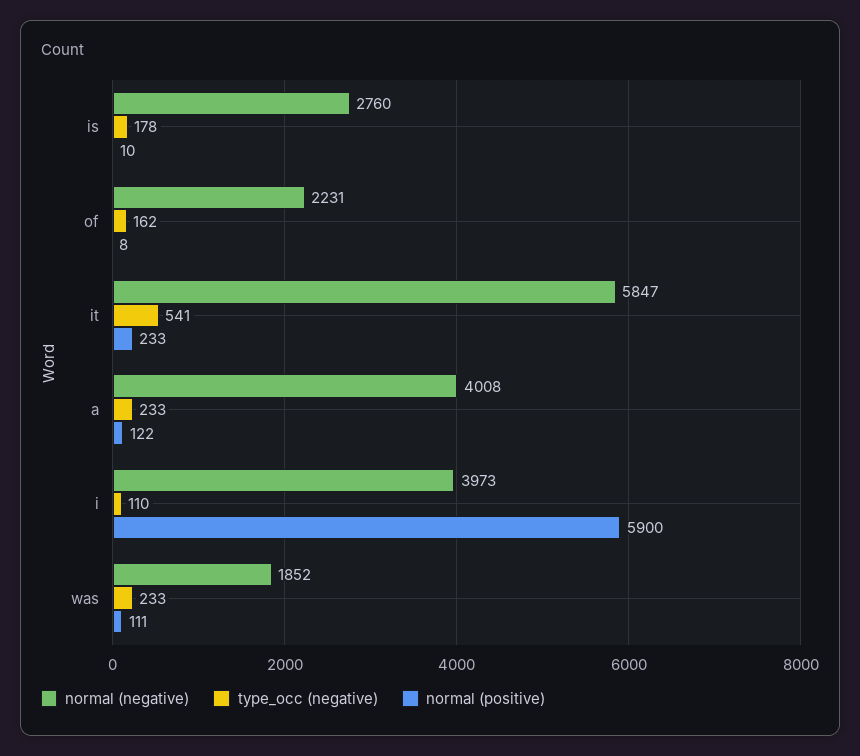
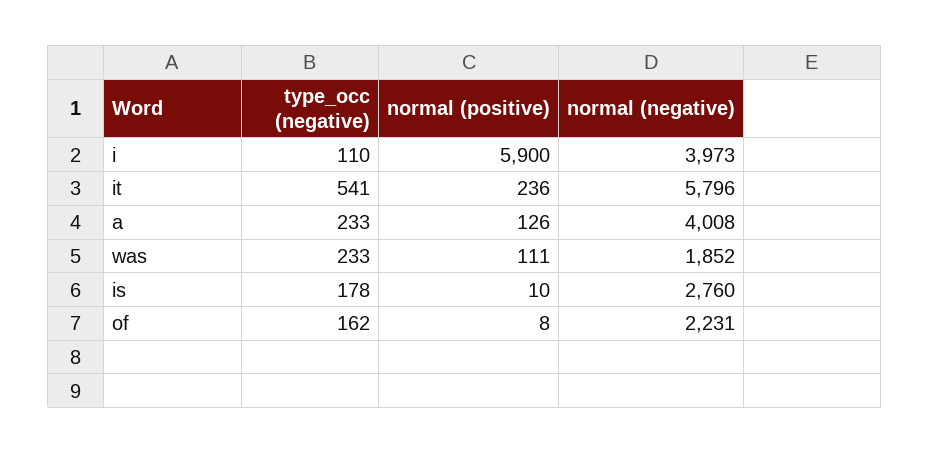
normal (negative), it: 5847 -> 5796
normal (positive), it: 233 -> 236
normal (positive), a: 122 -> 126

